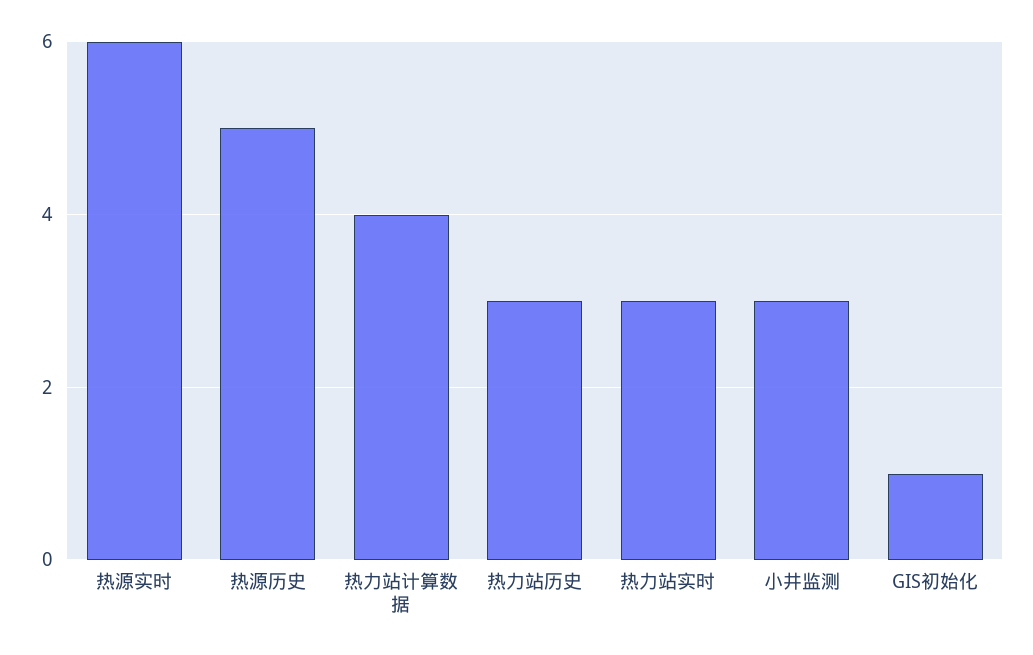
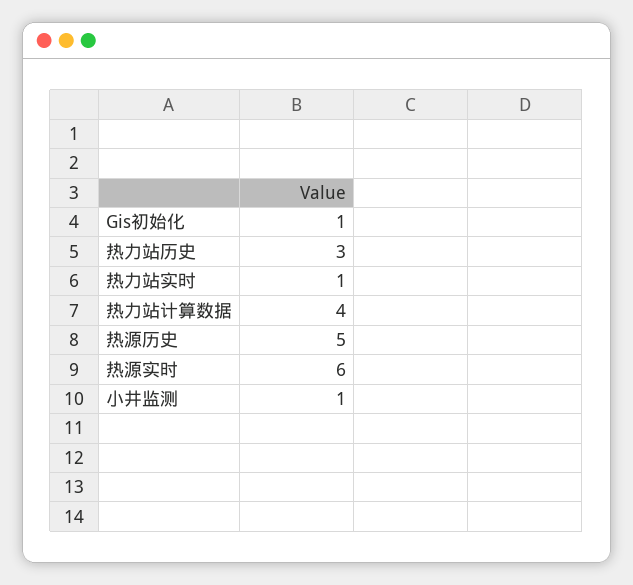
热力站实时: 3 -> 1
小井监测: 3 -> 1

